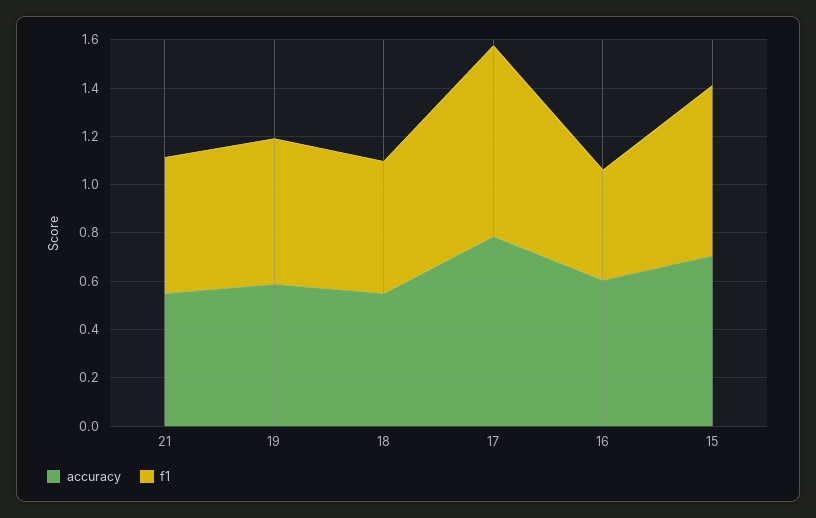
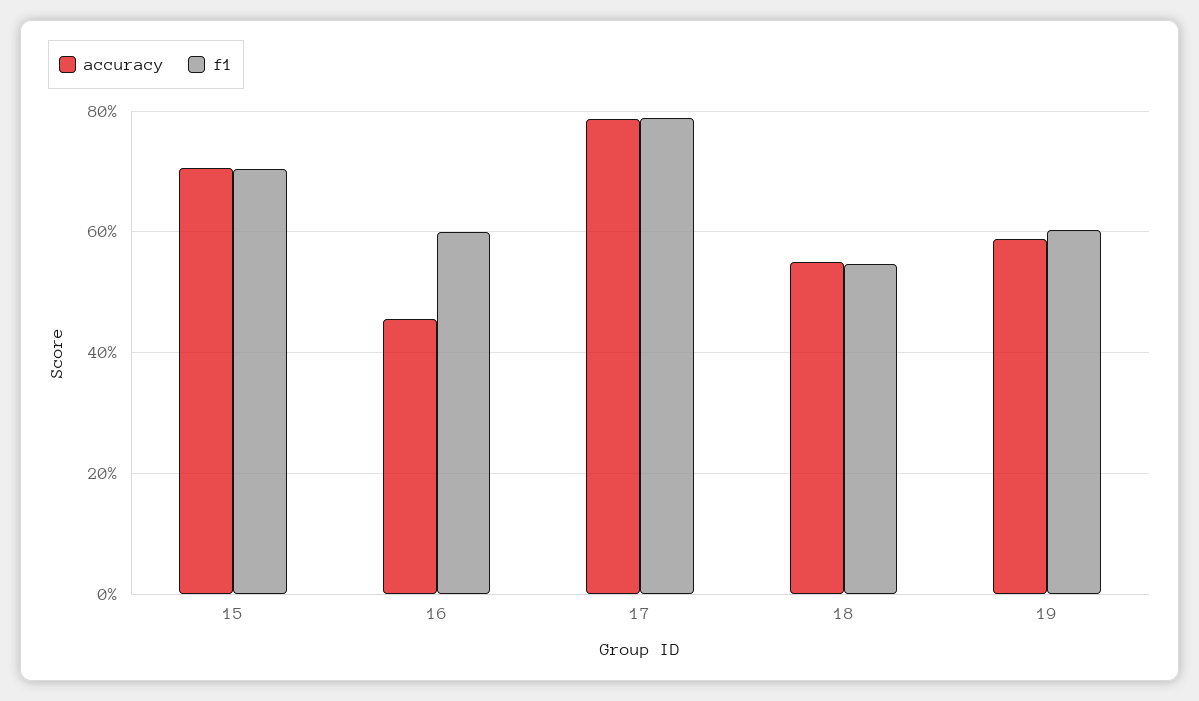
accuracy, 21: 0.55 -> none
f1, 21: 0.55 -> none
accuracy, 16: 0.6 -> 0.46
f1, 16: 0.45 -> 0.6

